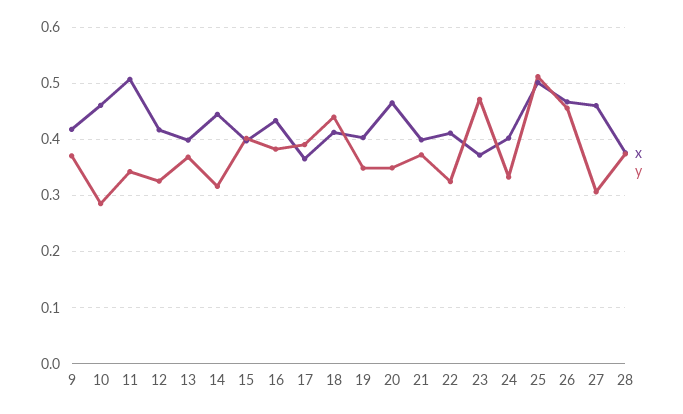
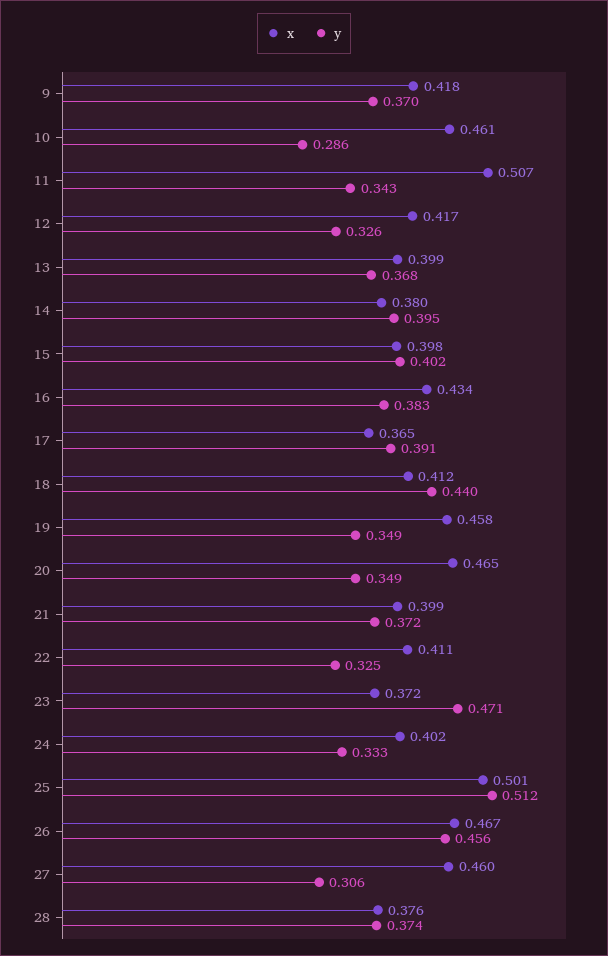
x, 14: 0.44 -> 0.38
y, 14: 0.32 -> 0.395
x, 19: 0.4 -> 0.458

